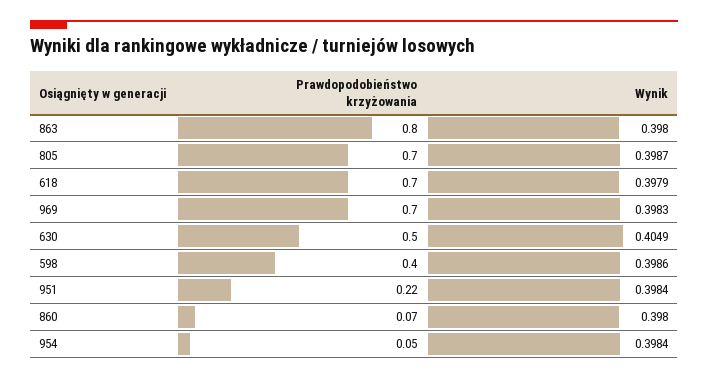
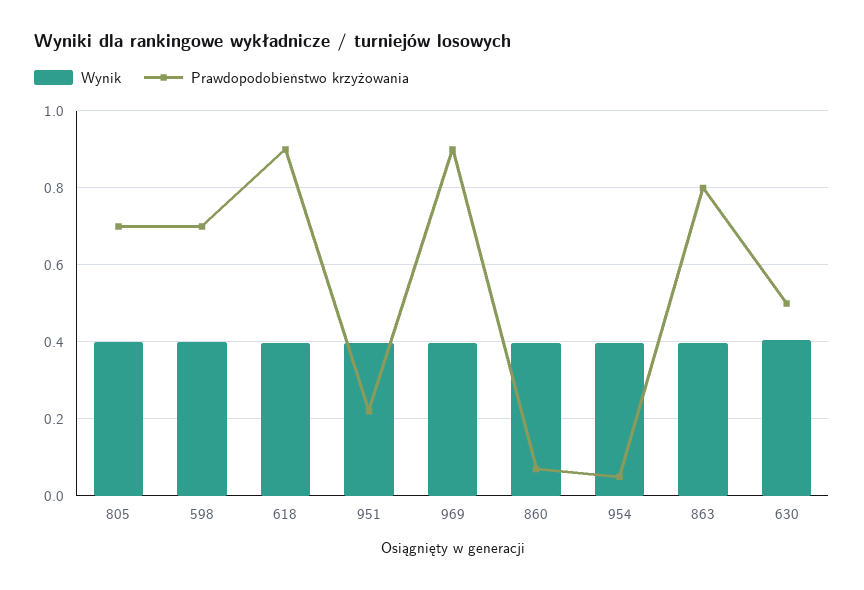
Prawdopodobieństwo krzyżowania, 618: 0.7 -> 0.9
Prawdopodobieństwo krzyżowania, 969: 0.7 -> 0.9
Prawdopodobieństwo krzyżowania, 598: 0.4 -> 0.7

